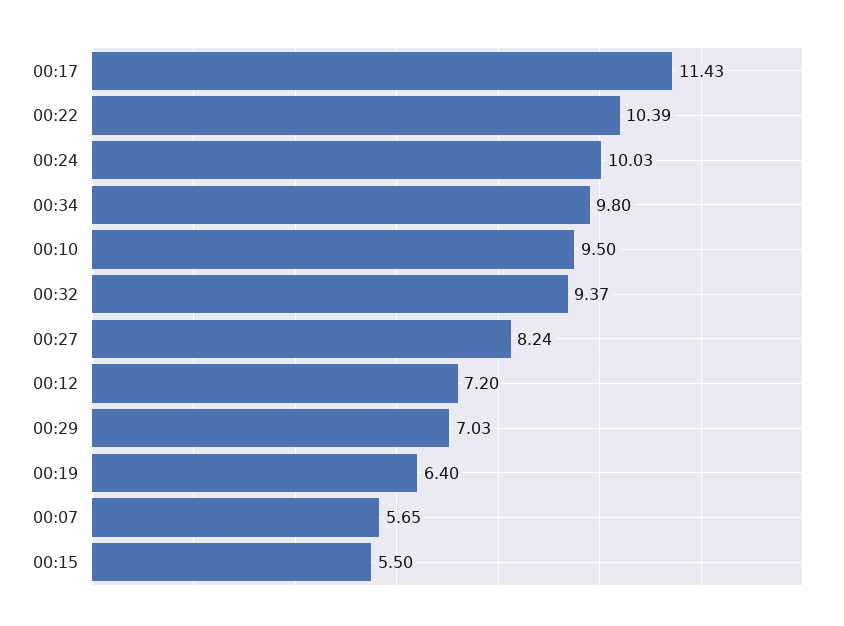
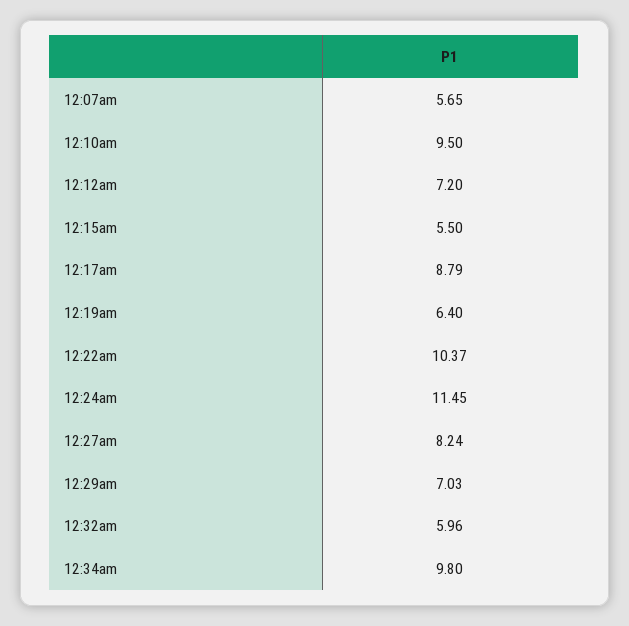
00:17: 11.43 -> 8.79
00:22: 10.39 -> 10.37
00:24: 10.03 -> 11.45
00:32: 9.37 -> 5.96

